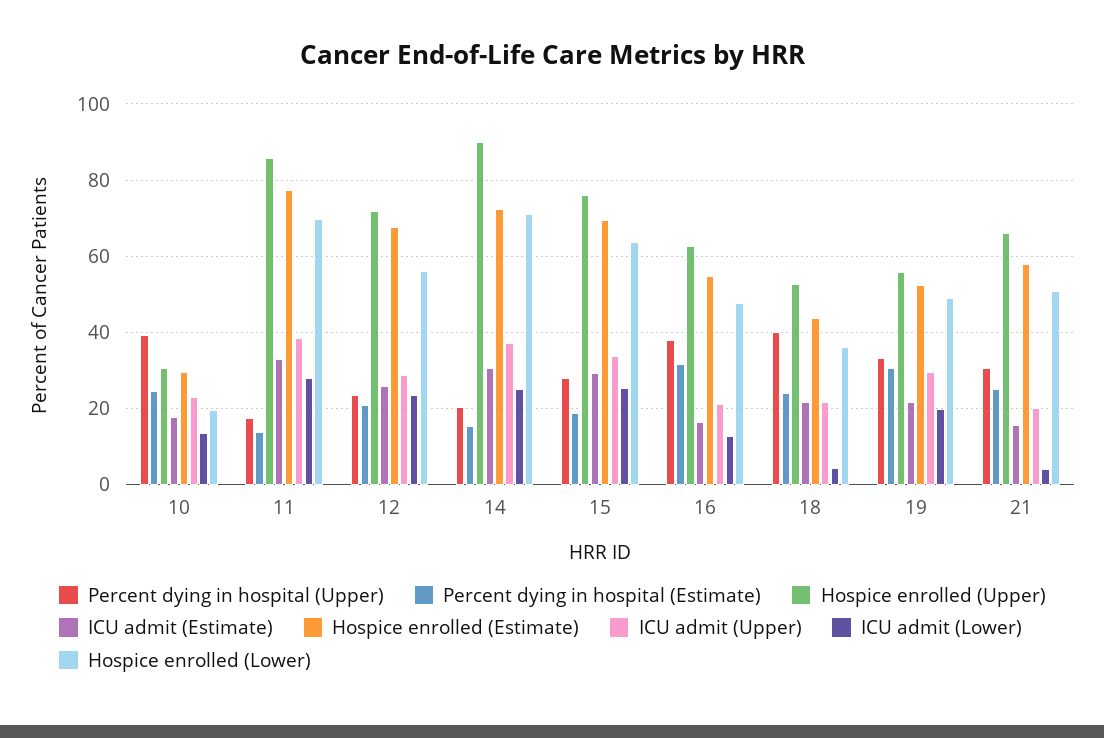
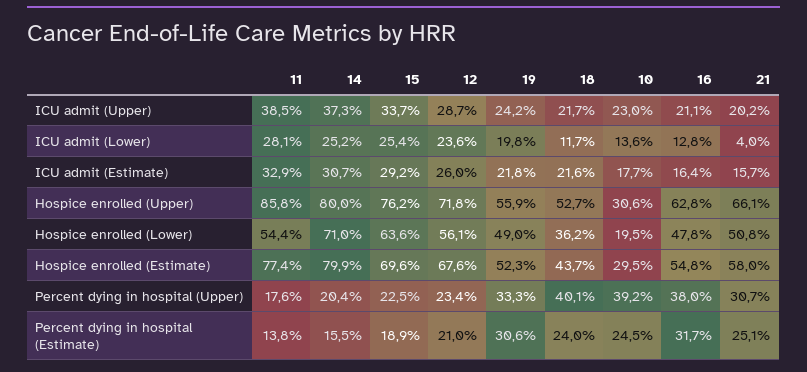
Hospice enrolled (Lower), 11: 70 -> 54.4
Hospice enrolled (Upper), 14: 90 -> 80
Hospice enrolled (Estimate), 14: 72 -> 79.9
Percent dying in hospital (Upper), 15: 28 -> 22.5
ICU admit (Lower), 18: 4 -> 11.7
ICU admit (Upper), 19: 30 -> 24.2

